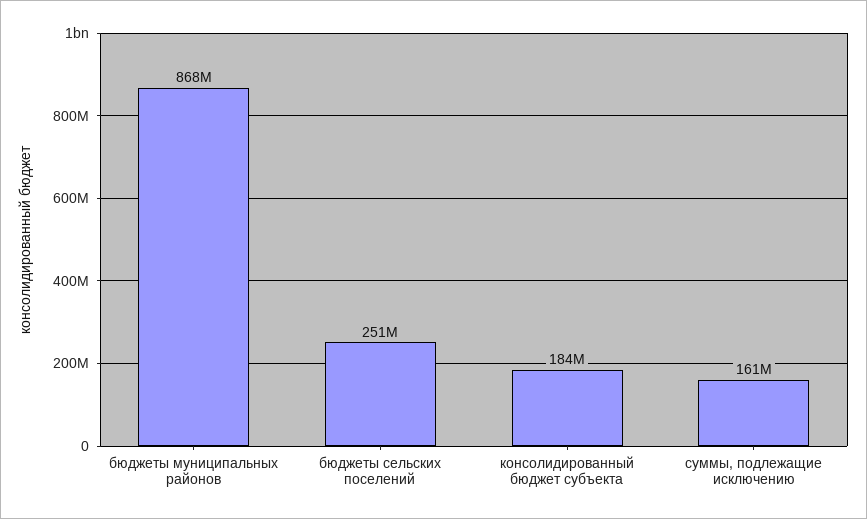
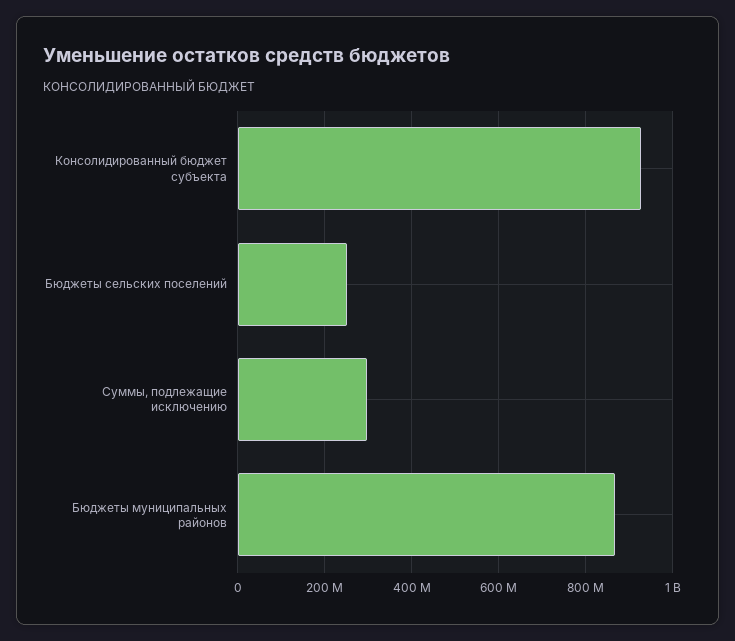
консолидированный бюджет субъекта: 184000000 -> 920000000
суммы, подлежащие исключению: 161000000 -> 300000000

